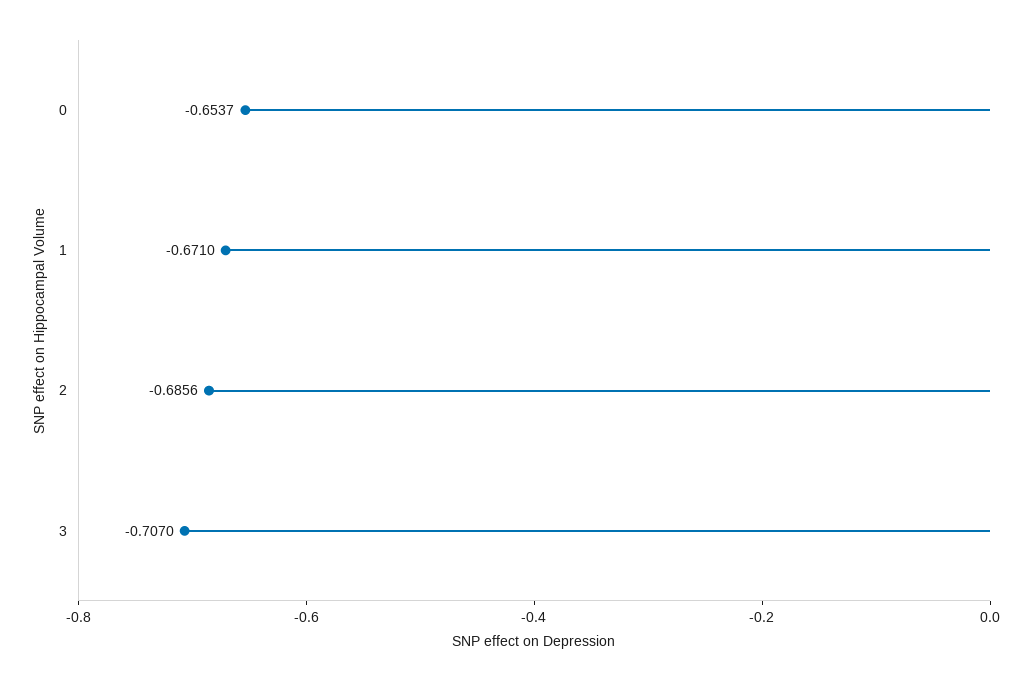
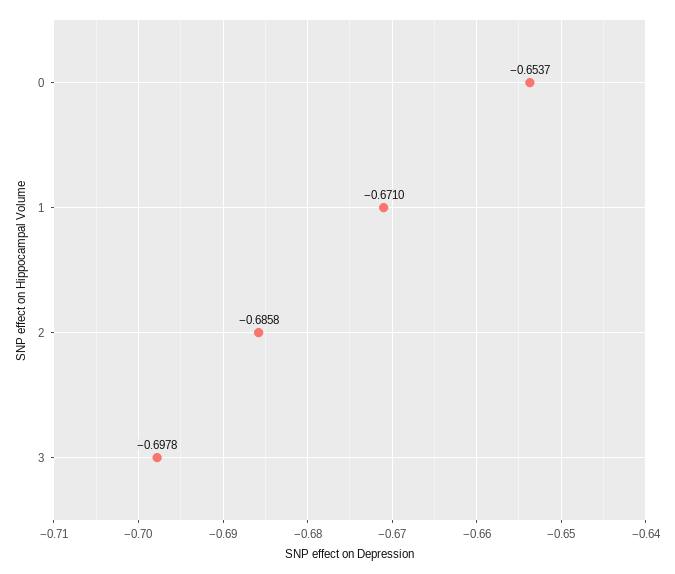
2: -0.6856 -> -0.6858
3: -0.707 -> -0.6978

